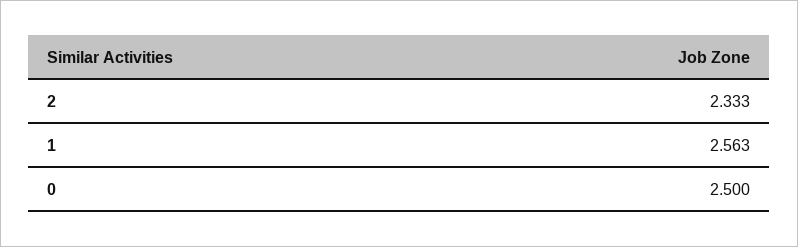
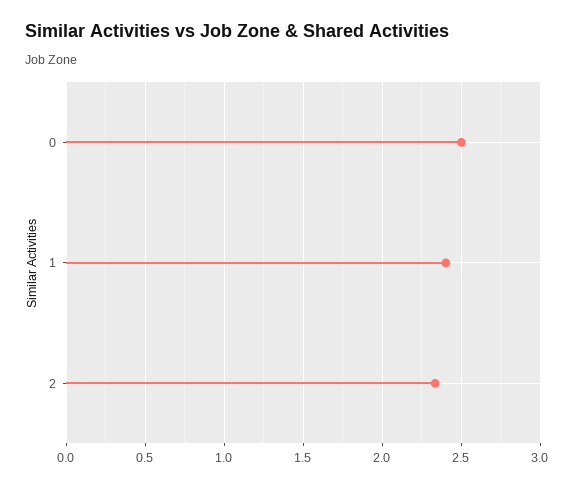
1: 2.563 -> 2.4

